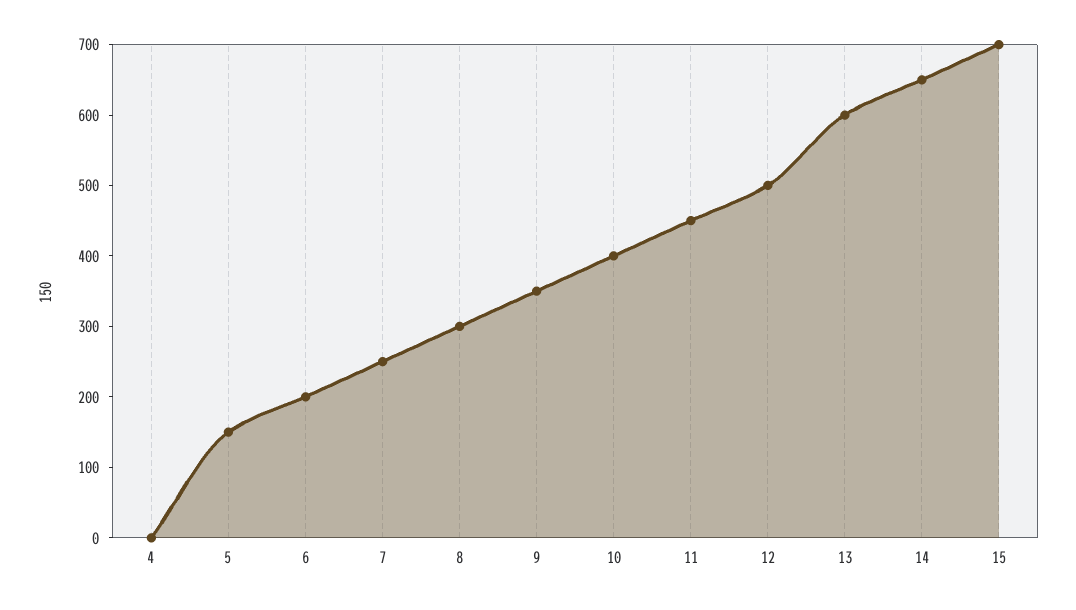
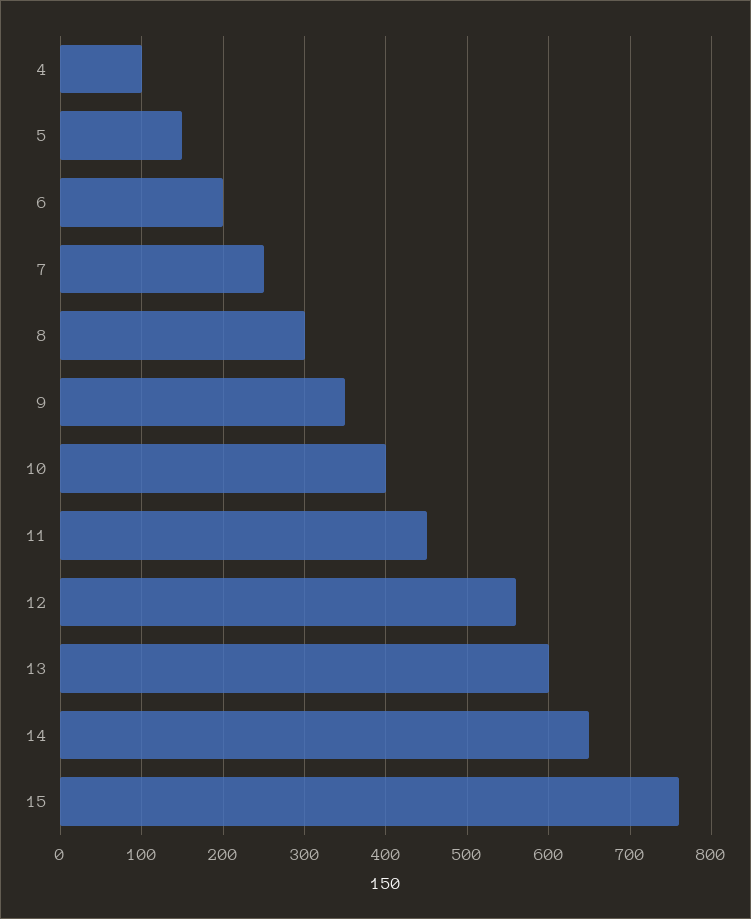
4: 0 -> 100
12: 500 -> 560
15: 700 -> 760

